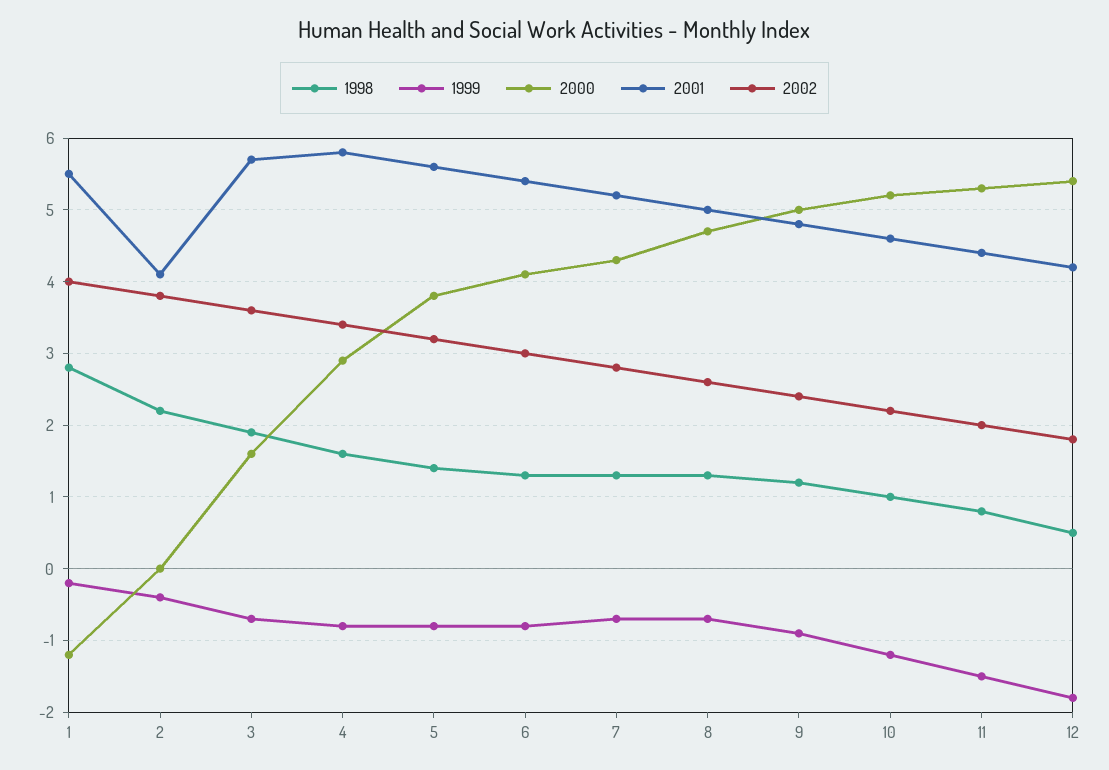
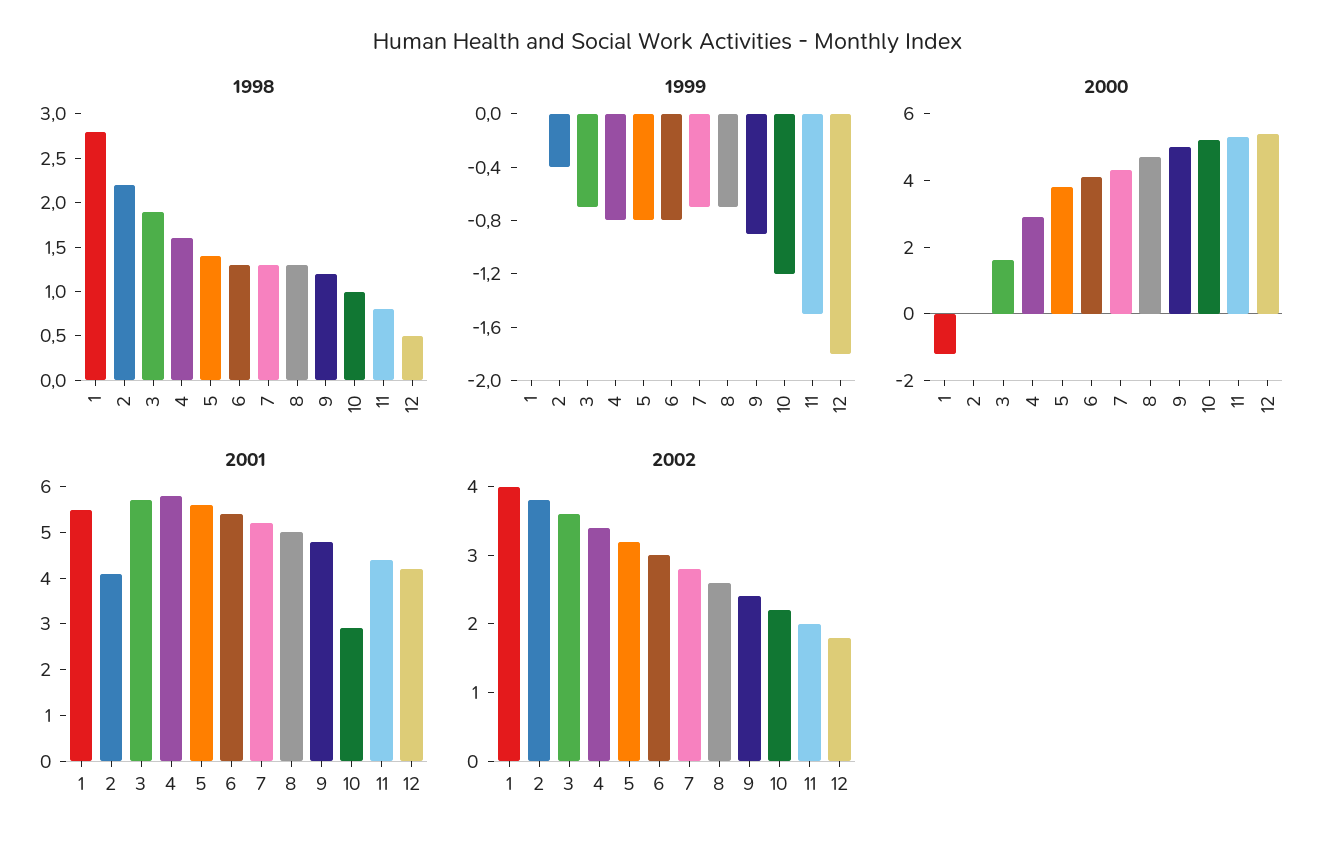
1999, 1: -0.2 -> 0
2001, 10: 4.6 -> 3

